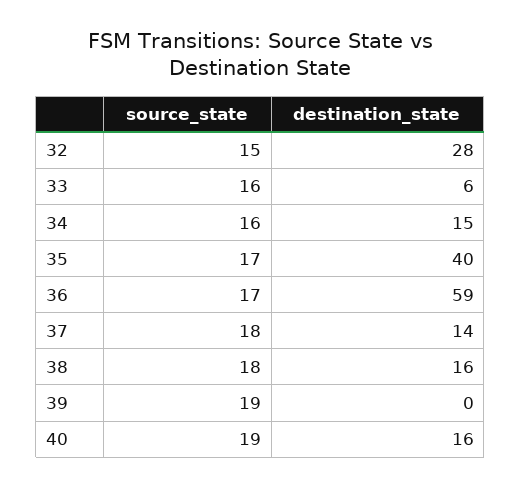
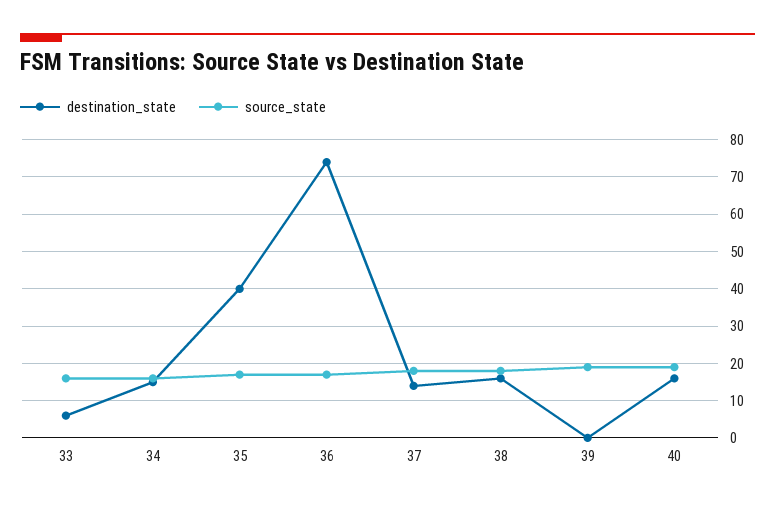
source_state, 32: 15 -> none
destination_state, 32: 28 -> none
destination_state, 36: 59 -> 75

